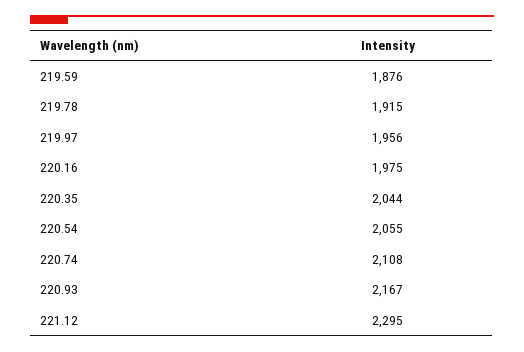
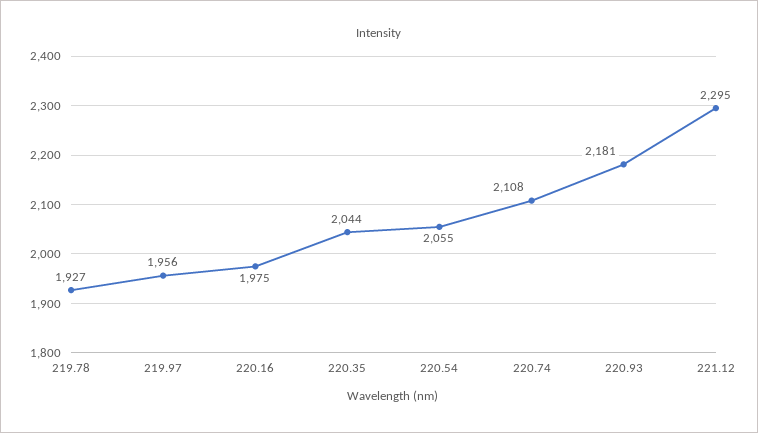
219.59: 1876 -> none
219.78: 1915 -> 1927
220.93: 2167 -> 2181

